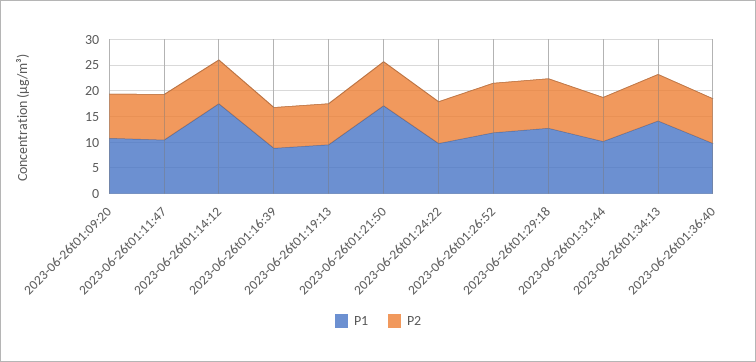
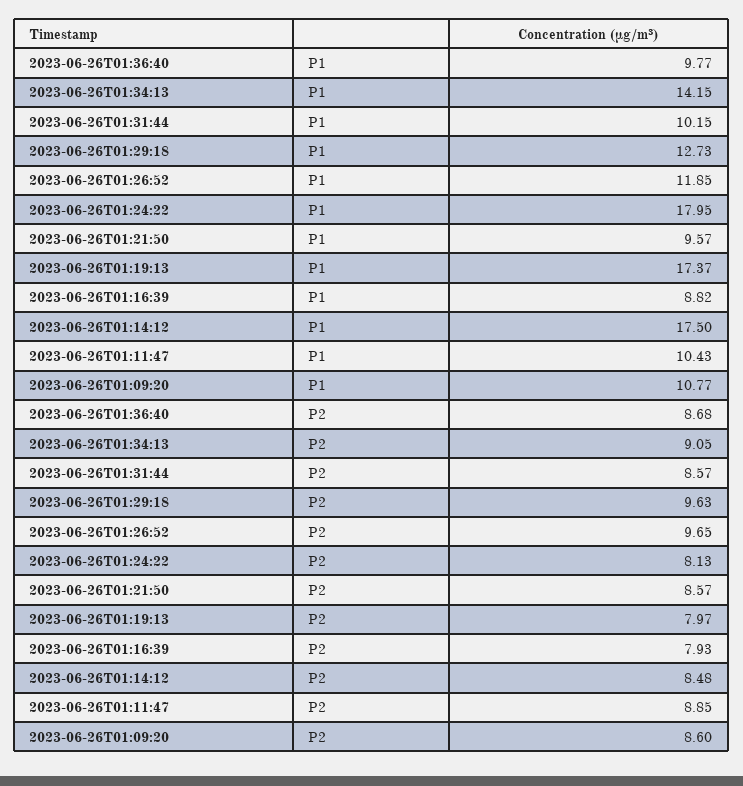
P1, 2023-06-26t01:19:13: 10 -> 17.37
P1, 2023-06-26t01:21:50: 17.5 -> 9.57
P1, 2023-06-26t01:24:22: 10 -> 17.95

